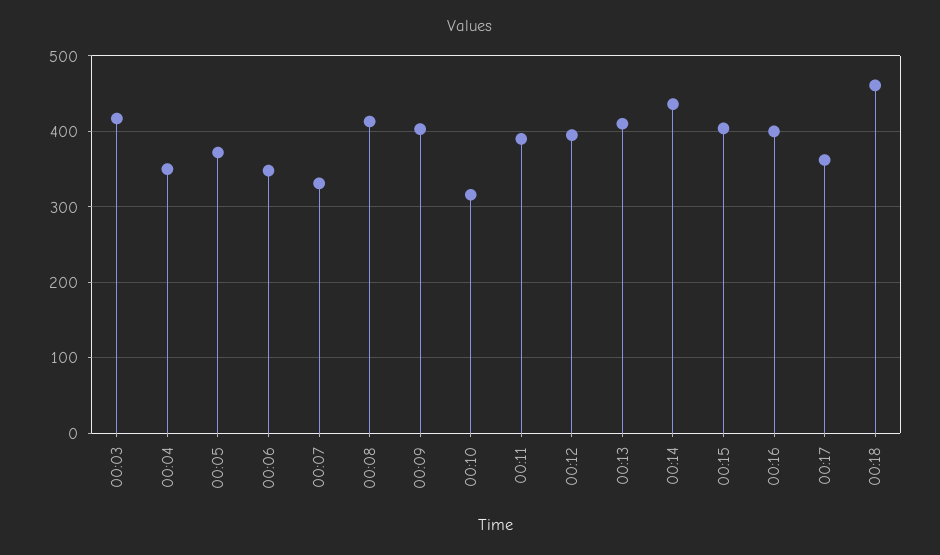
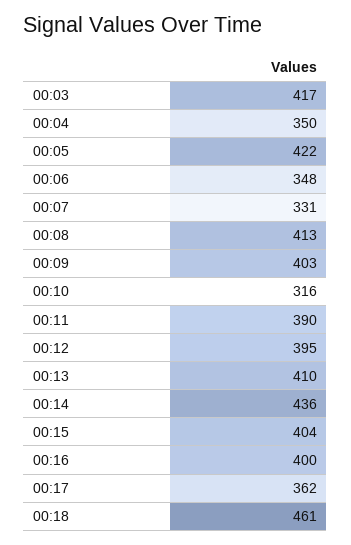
00:05: 370 -> 422

